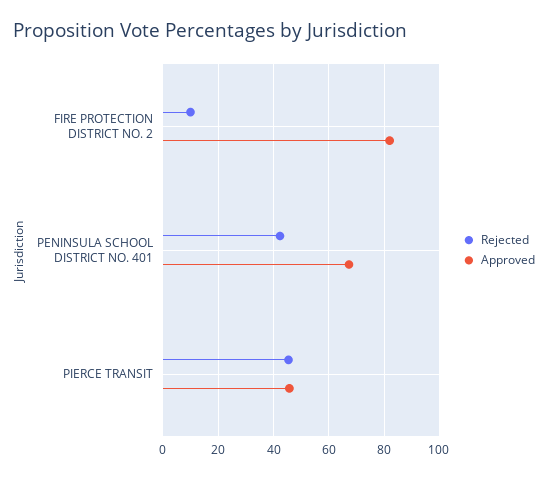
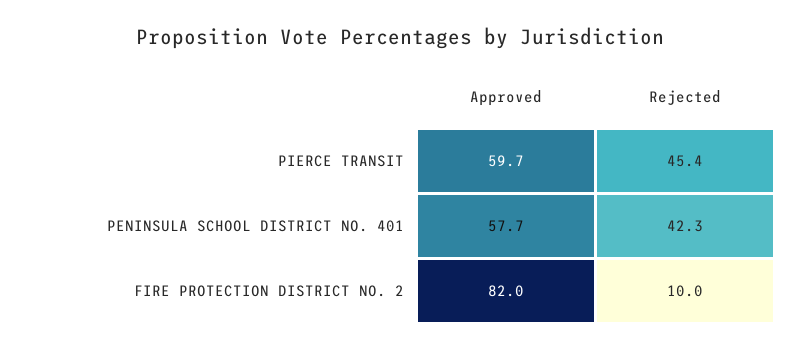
Approved, PENINSULA SCHOOL DISTRICT NO. 401: 67.5 -> 57.7
Approved, PIERCE TRANSIT: 45 -> 59.7

